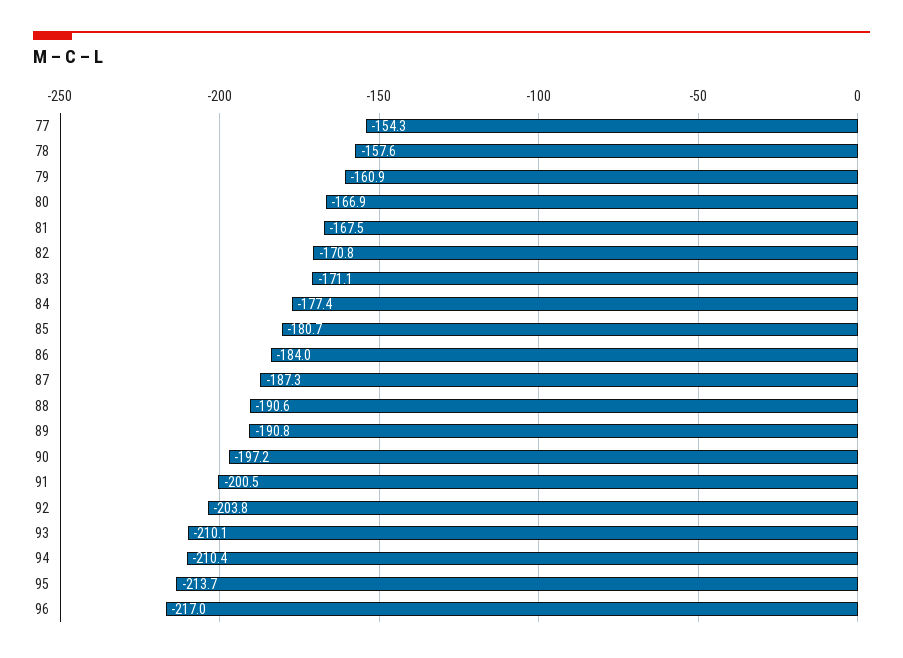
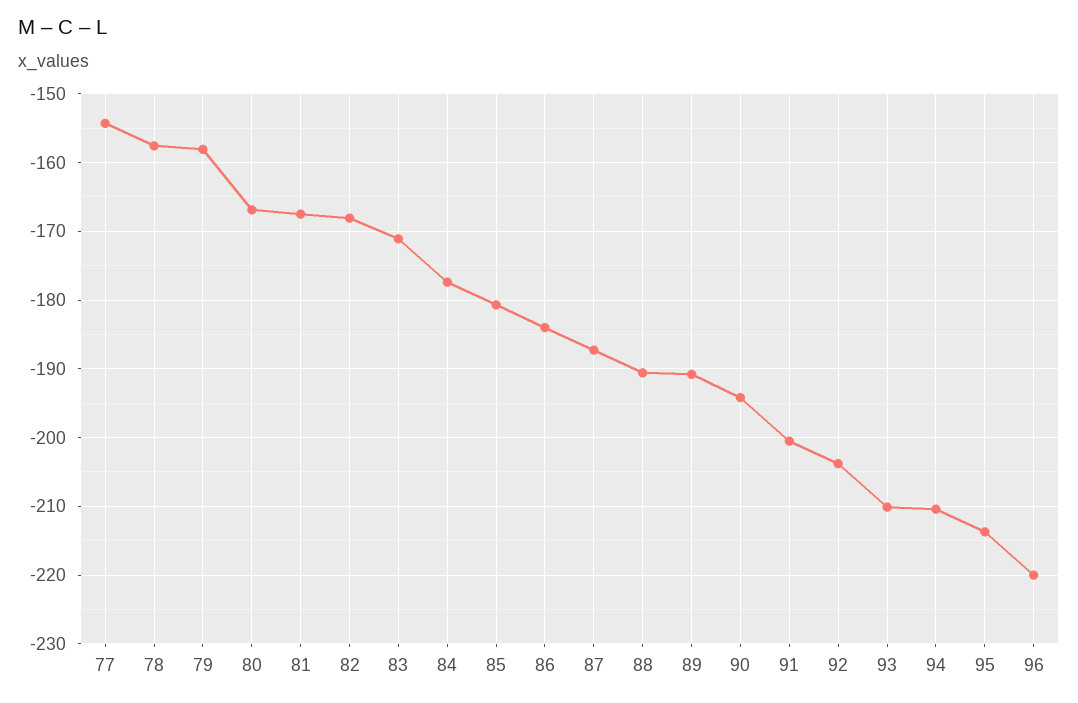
79: -160.9 -> -158
82: -170.8 -> -168
90: -197.2 -> -194
96: -217 -> -220

